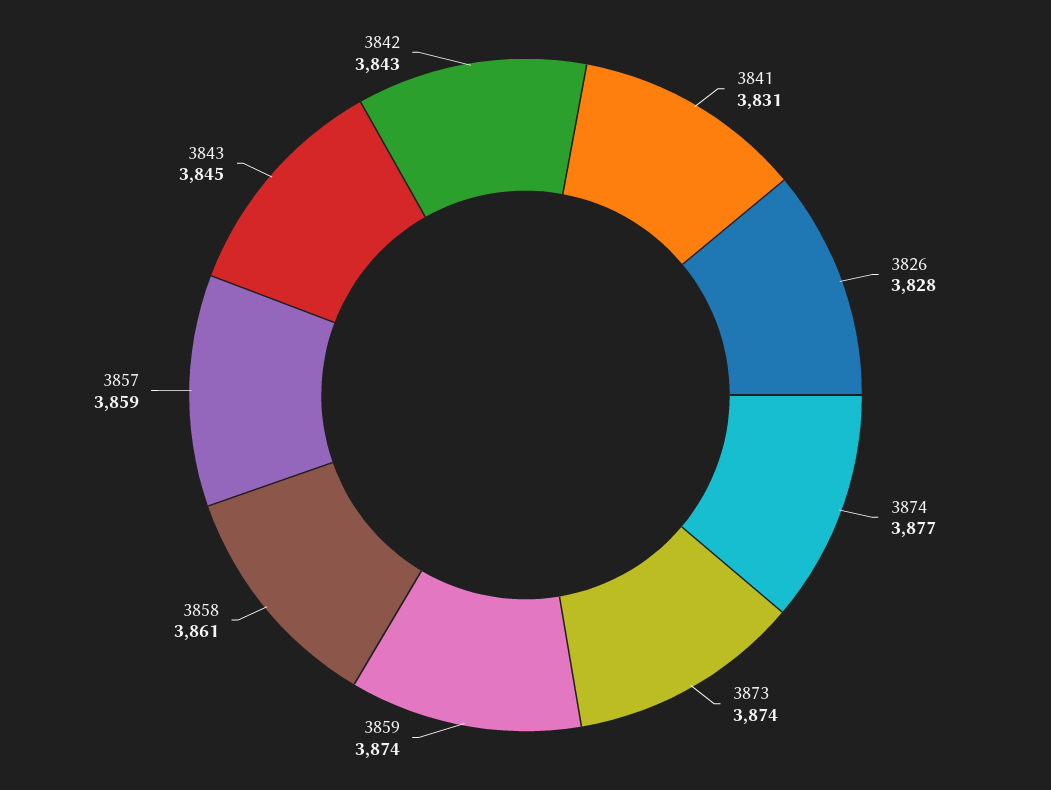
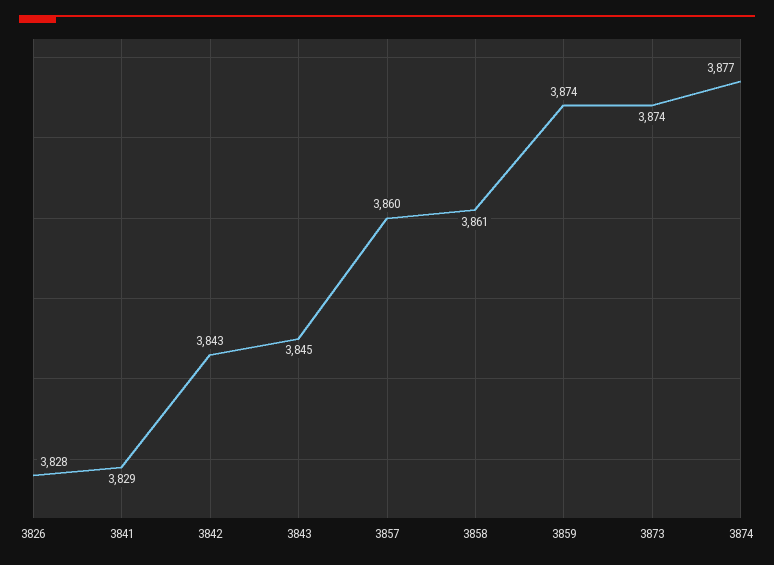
3841: 3831 -> 3829
3857: 3859 -> 3860

